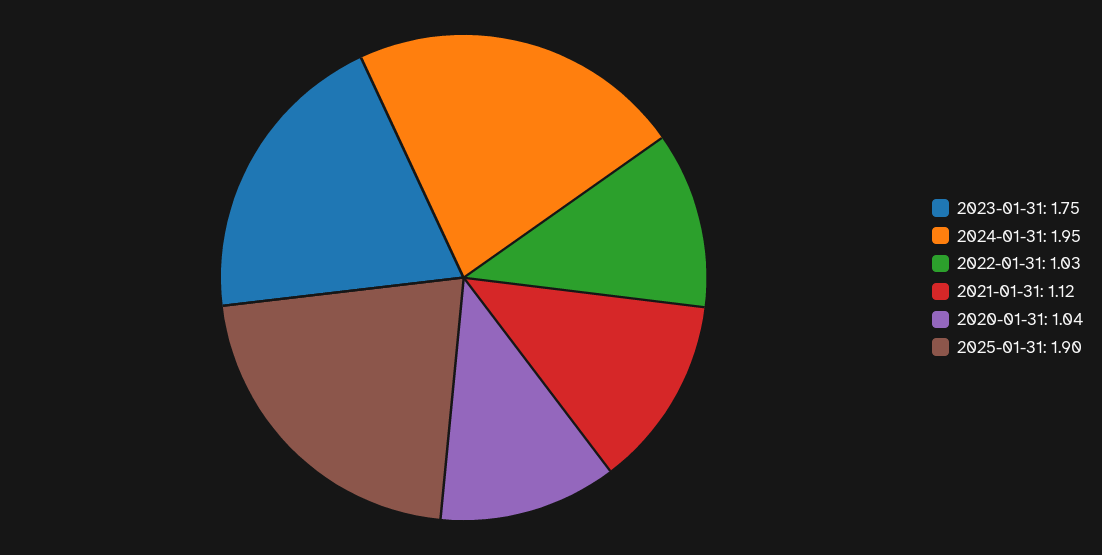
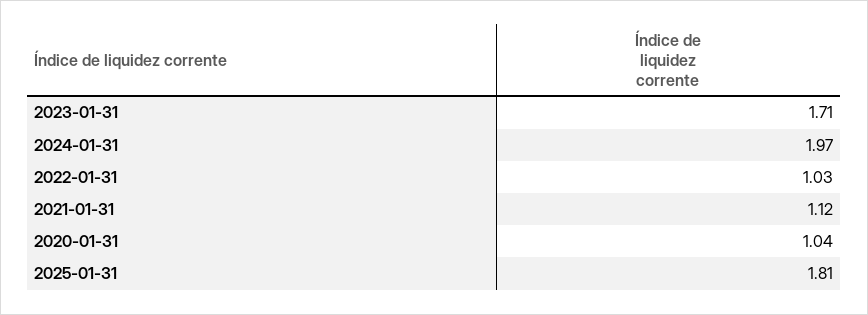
2023-01-31: 1.75 -> 1.71
2024-01-31: 1.95 -> 1.97
2025-01-31: 1.9 -> 1.81

